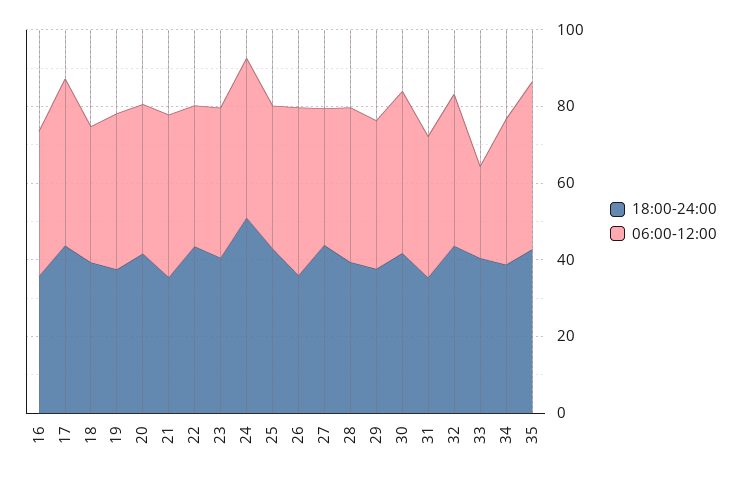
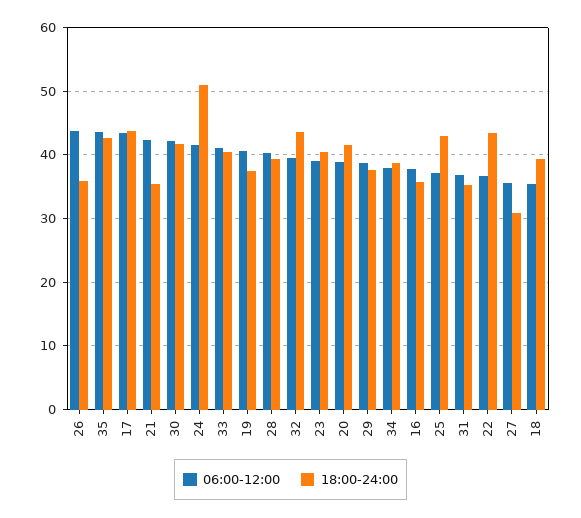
18:00-24:00, 27: 45 -> 31
06:00-12:00, 33: 25 -> 41

